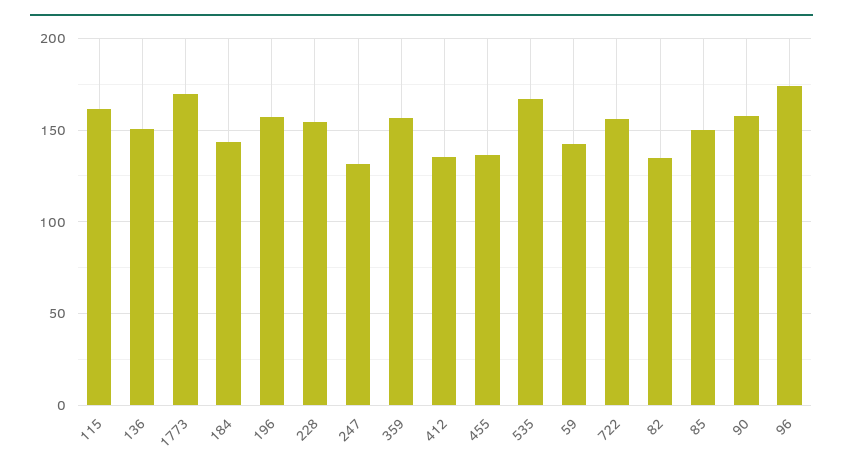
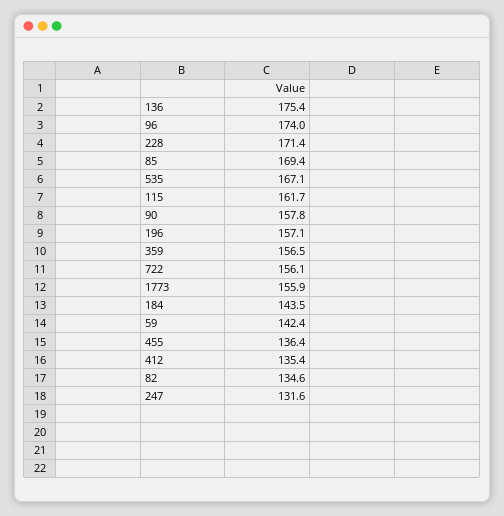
136: 150 -> 175.4
1773: 170 -> 155.9
228: 155 -> 171.4
85: 150 -> 169.4

